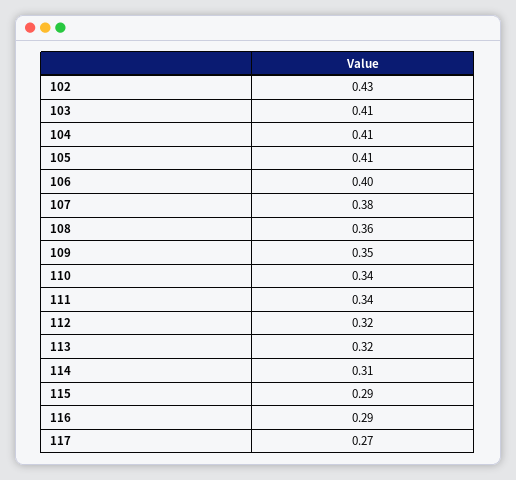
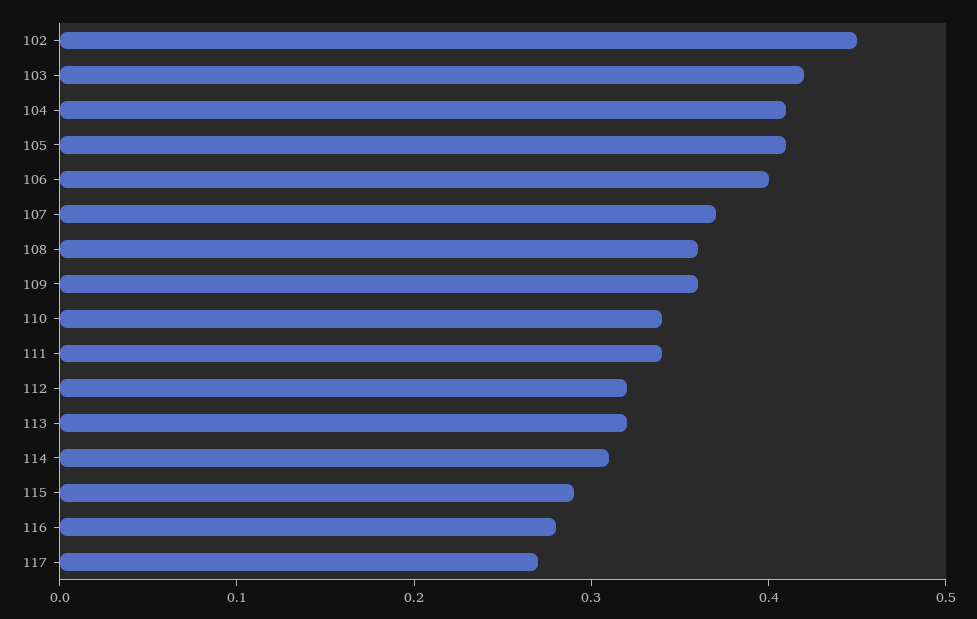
102: 0.43 -> 0.45
103: 0.41 -> 0.42
107: 0.38 -> 0.37
109: 0.35 -> 0.36
116: 0.29 -> 0.28

